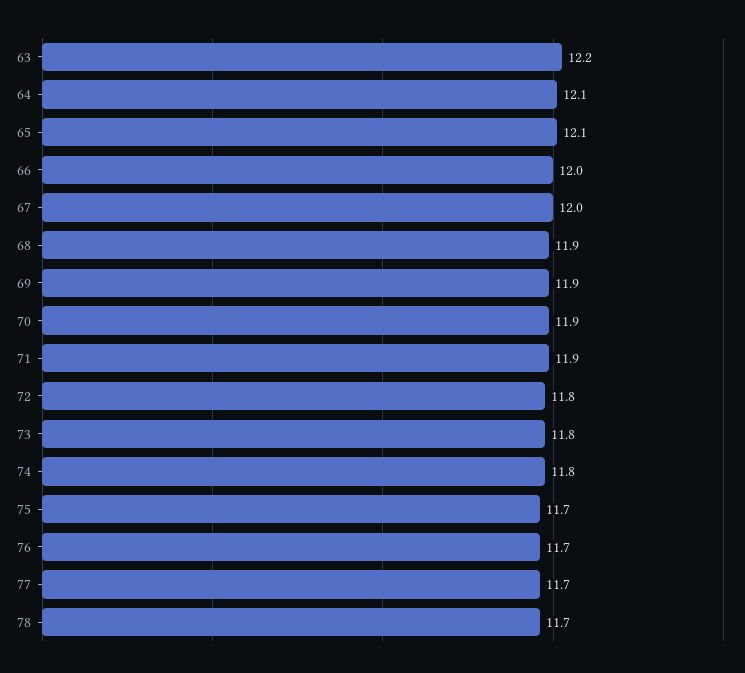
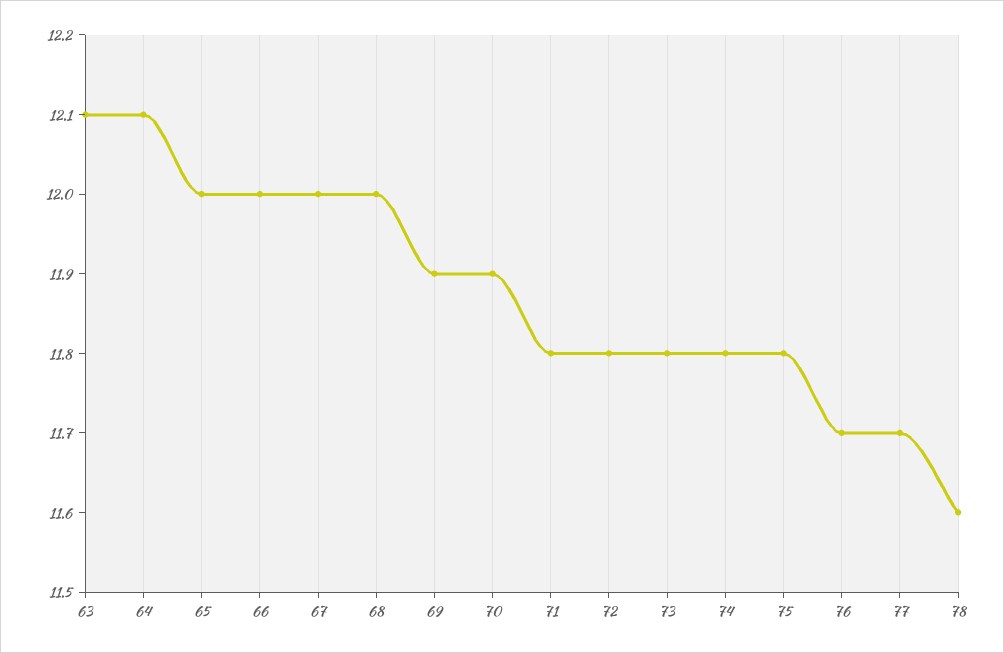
63: 12.2 -> 12.1
65: 12.1 -> 12
68: 11.9 -> 12
71: 11.9 -> 11.8
75: 11.7 -> 11.8
78: 11.7 -> 11.6

